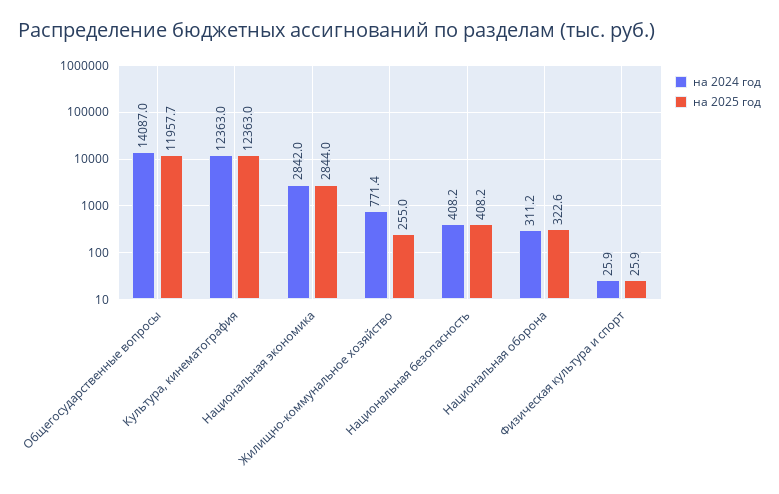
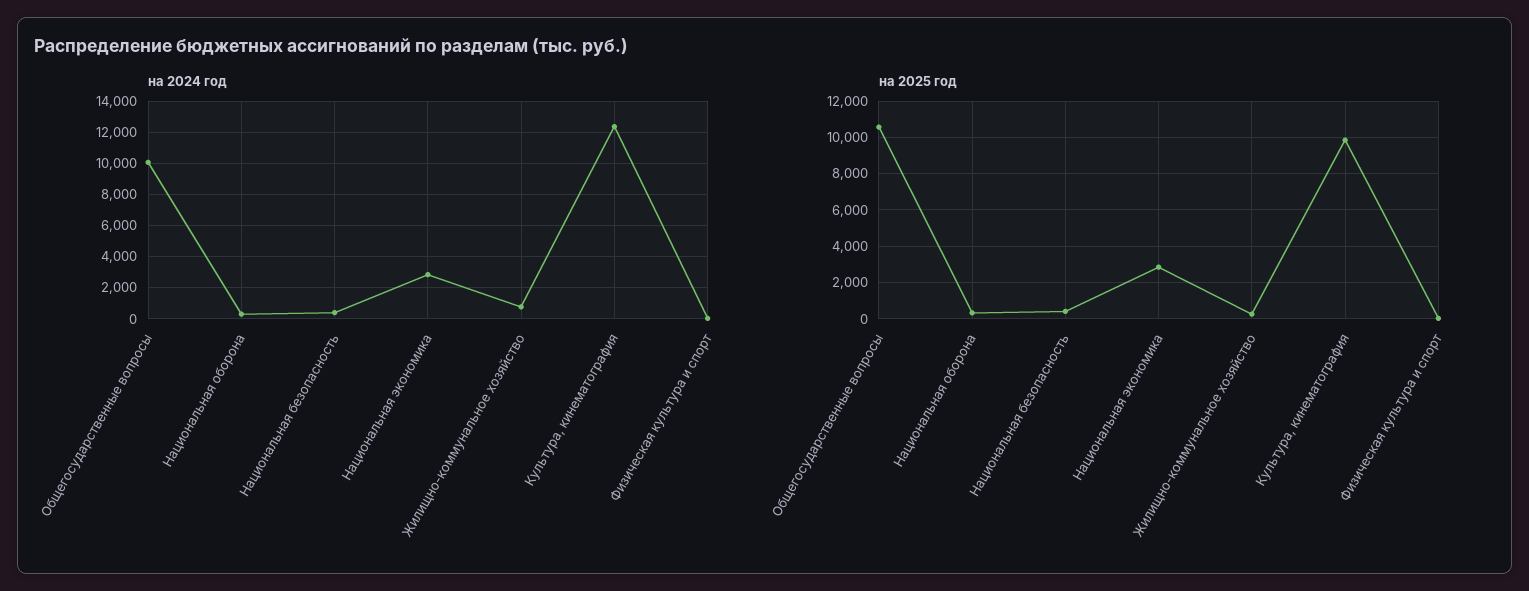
на 2024 год, Общегосударственные вопросы: 14087 -> 10000
на 2025 год, Общегосударственные вопросы: 11957.7 -> 10500
на 2025 год, Культура, кинематография: 12363 -> 10000

